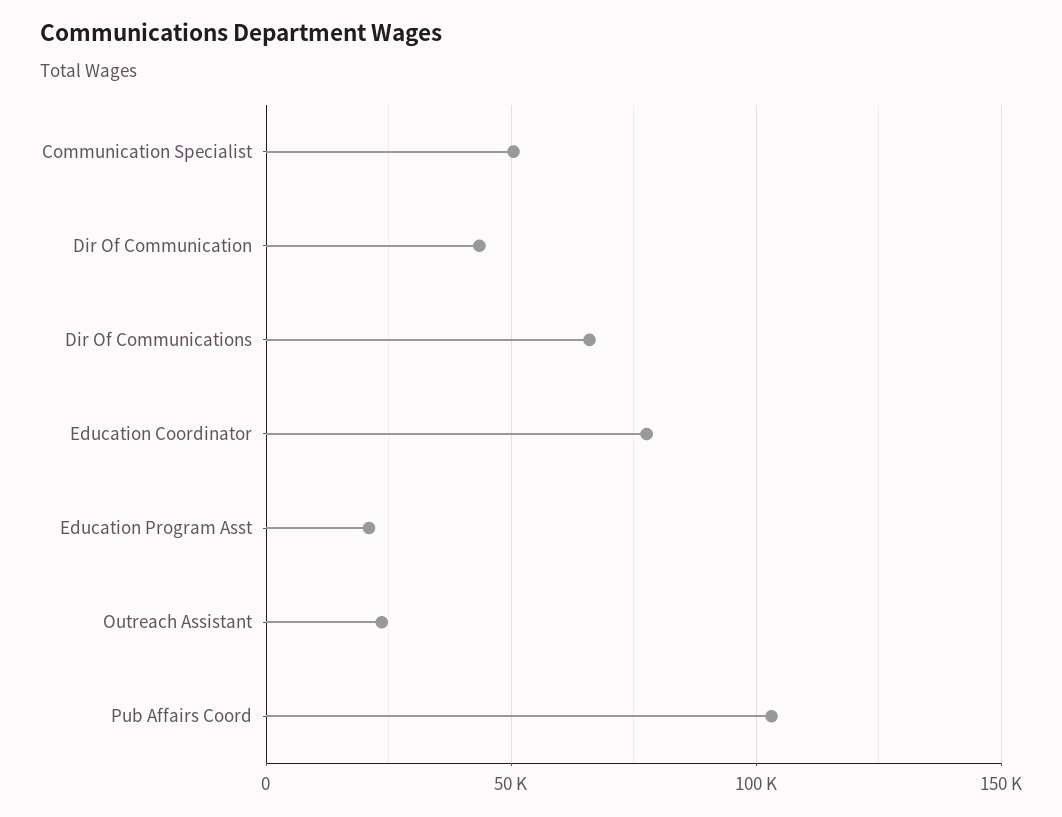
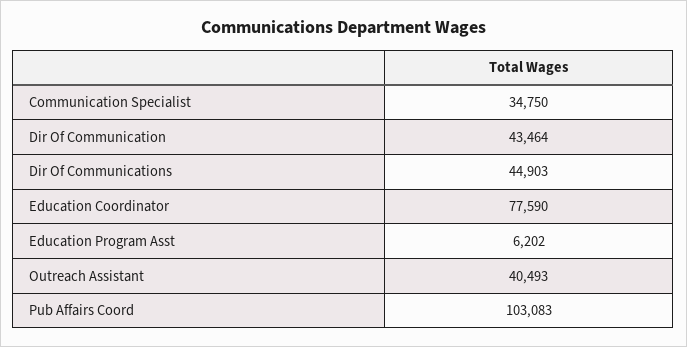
Communication Specialist: 50000 -> 34750
Dir Of Communications: 65000 -> 44903
Education Program Asst: 20000 -> 6202
Outreach Assistant: 25000 -> 40493

